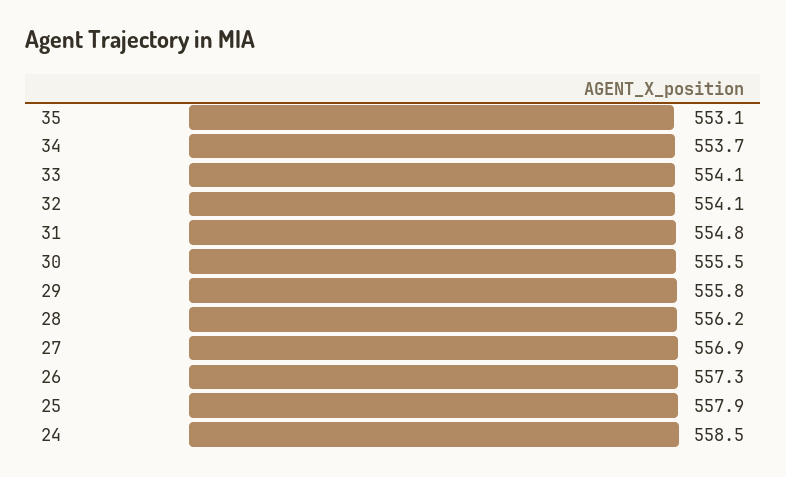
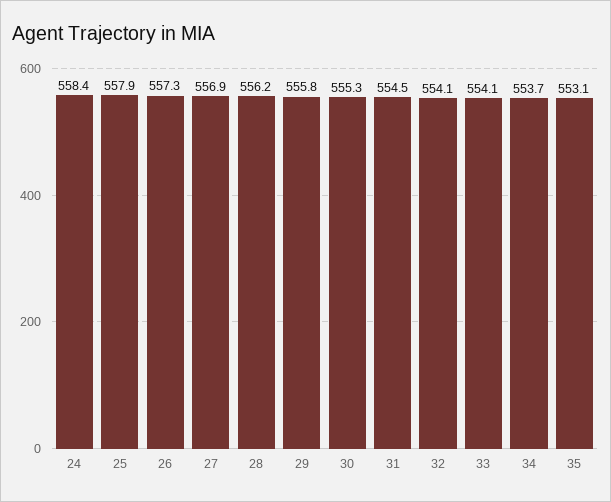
31: 554.8 -> 554.5
30: 555.5 -> 555.3
24: 558.5 -> 558.4

